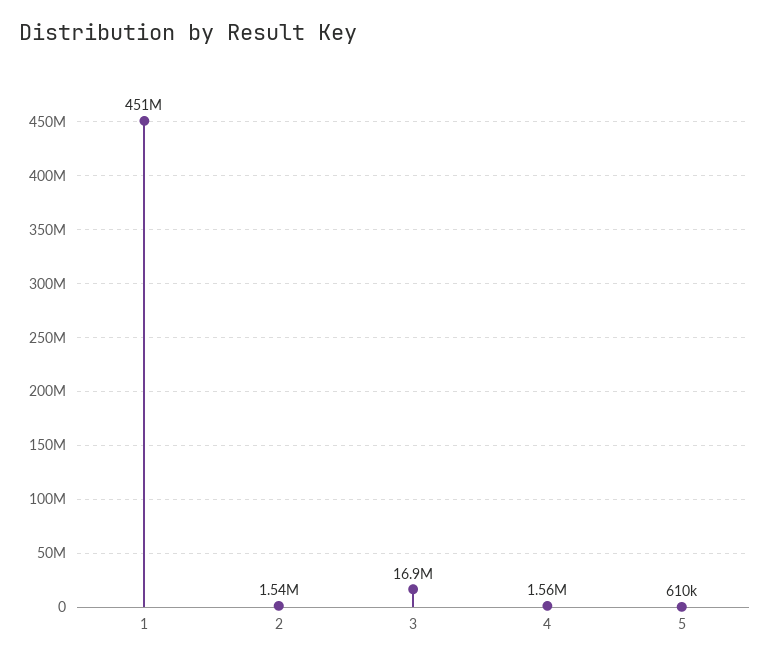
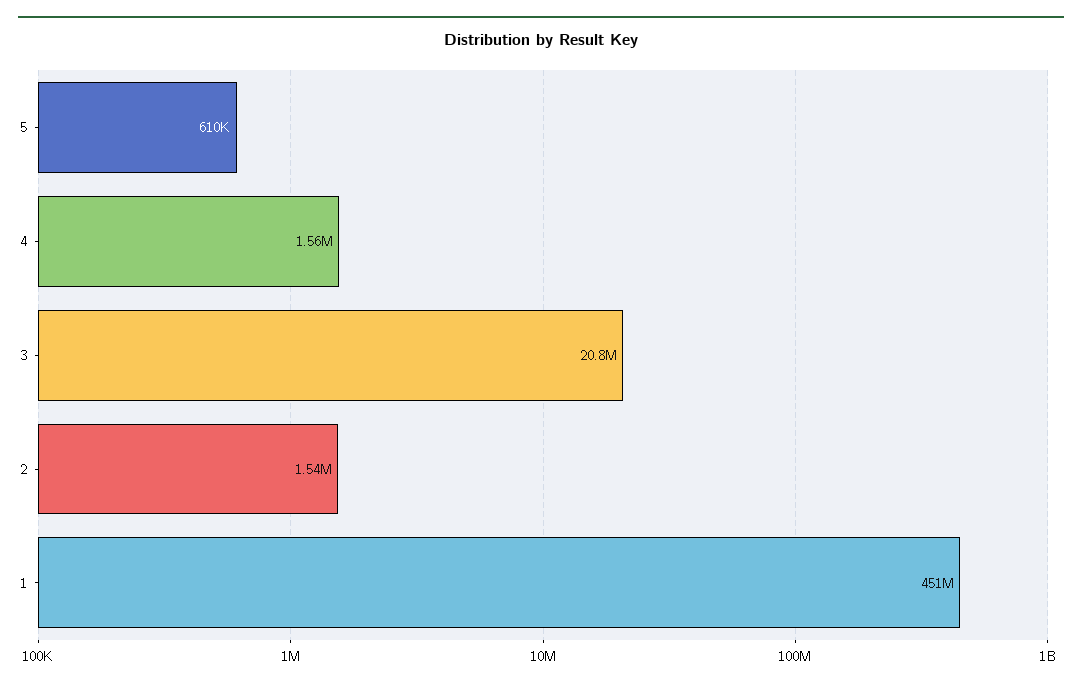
3: 16900000 -> 20800000

